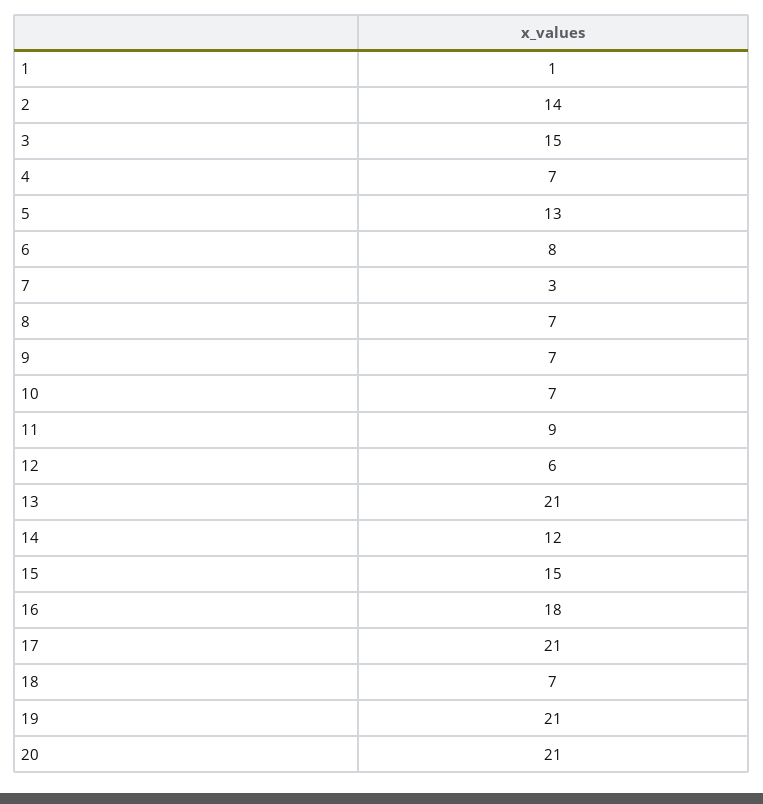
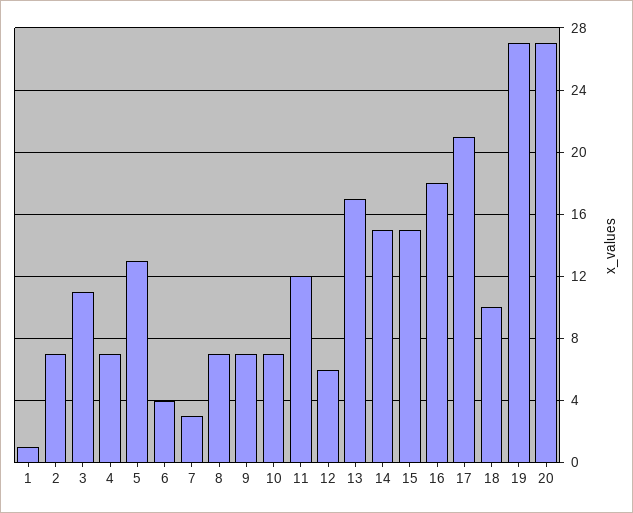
2: 14 -> 7
3: 15 -> 11
6: 8 -> 4
11: 9 -> 12
13: 21 -> 17
14: 12 -> 15
18: 7 -> 10
19: 21 -> 27
20: 21 -> 27

